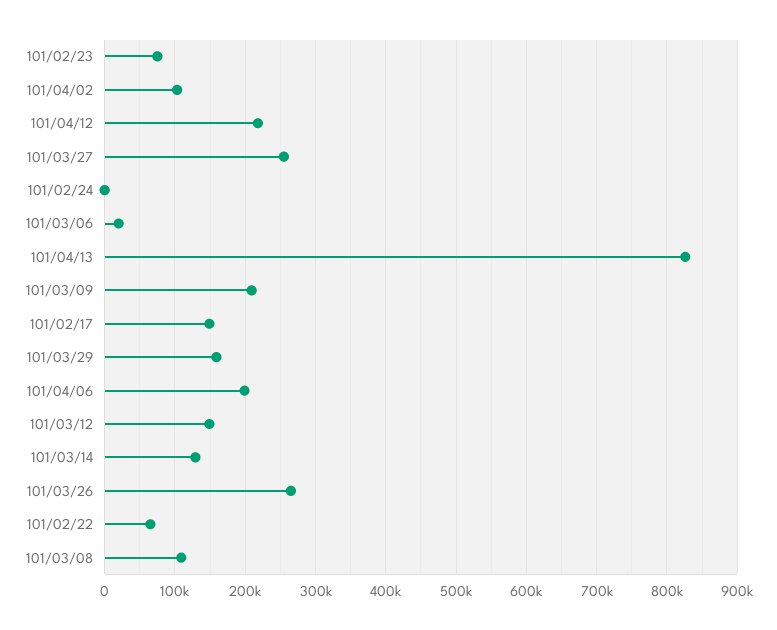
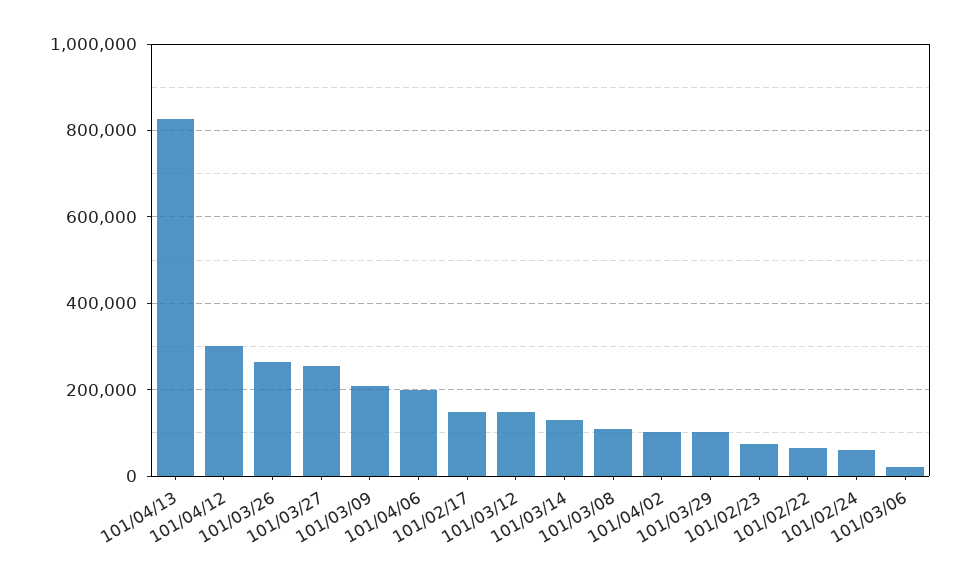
101/04/12: 220000 -> 300000
101/02/24: 0 -> 60000
101/03/29: 160000 -> 100000

